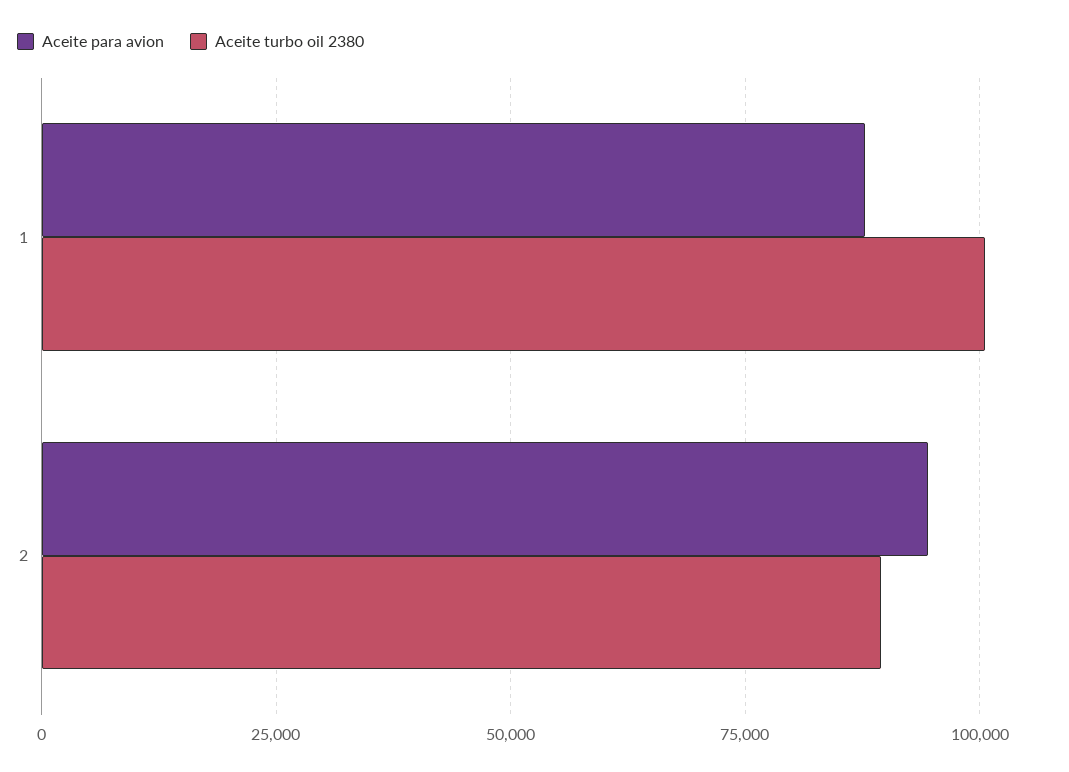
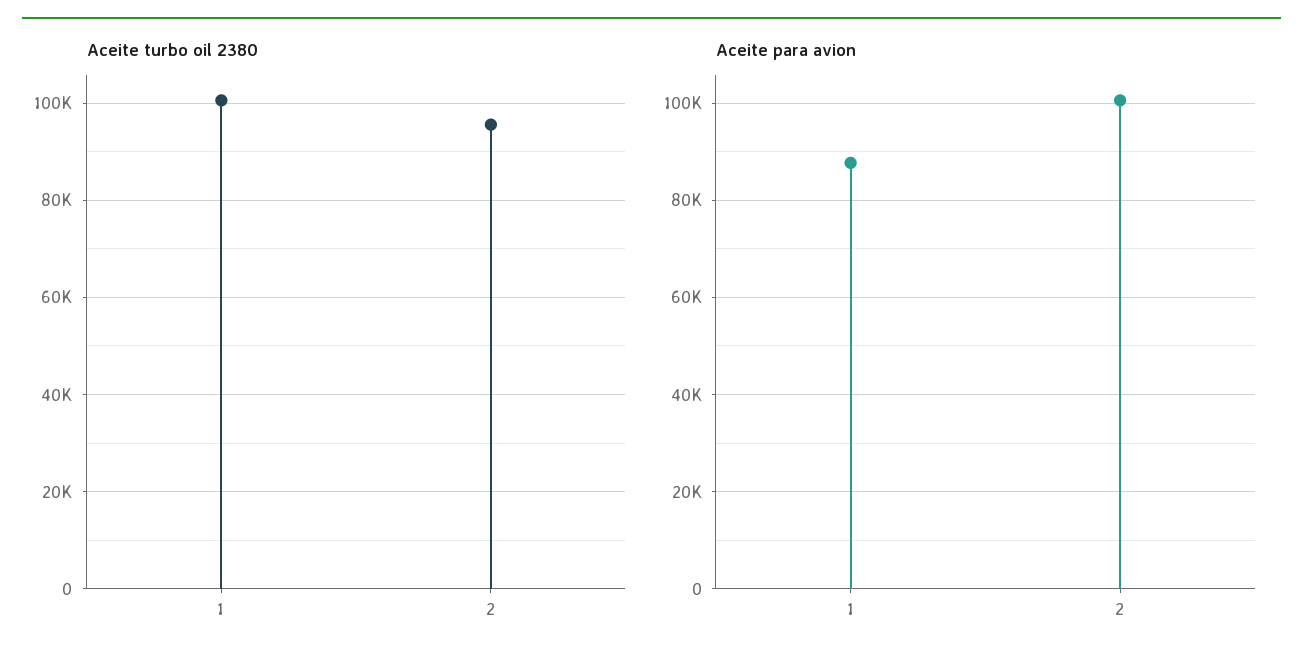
Aceite para avion, 2: 95000 -> 100000
Aceite turbo oil 2380, 2: 90000 -> 96000

